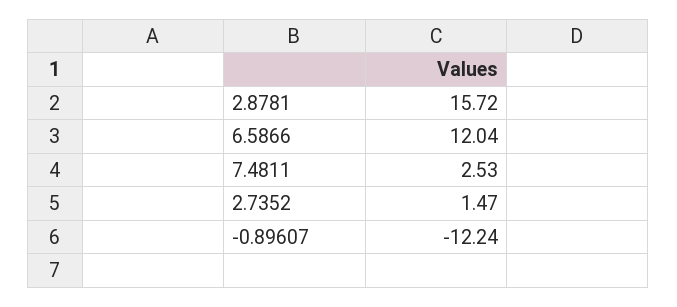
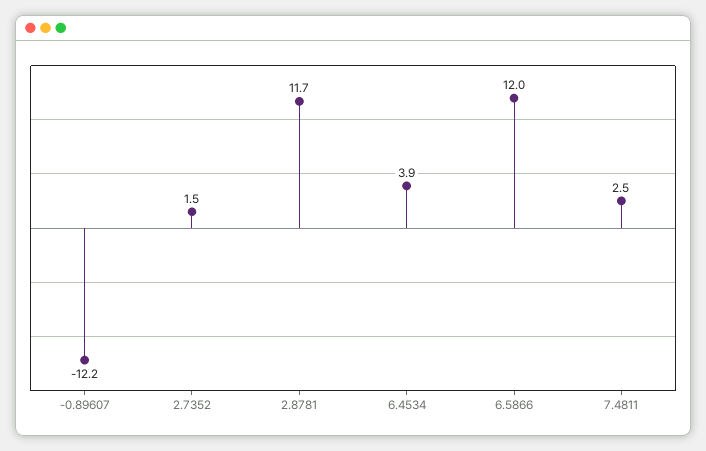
2.8781: 15.72 -> 11.7
6.4534: none -> 3.9

